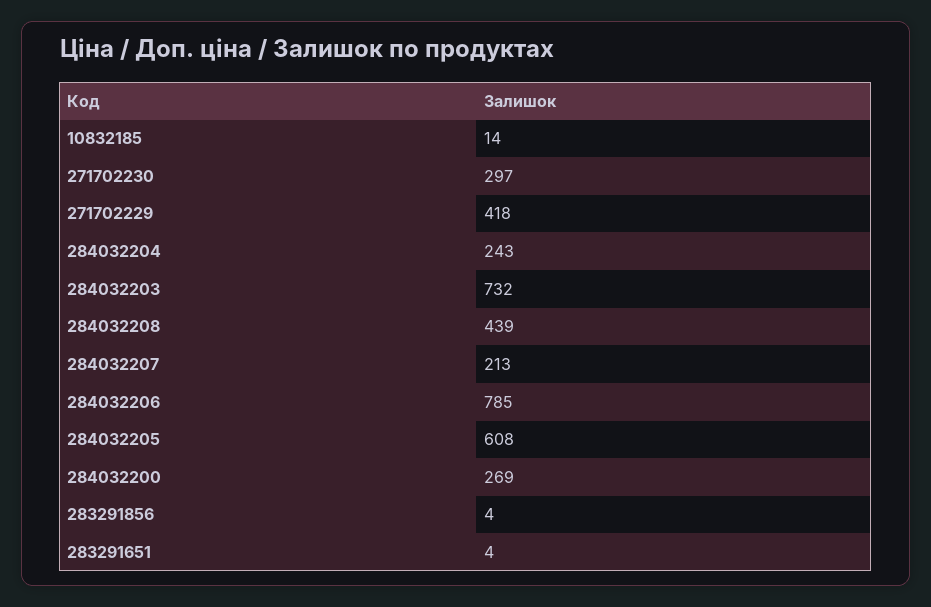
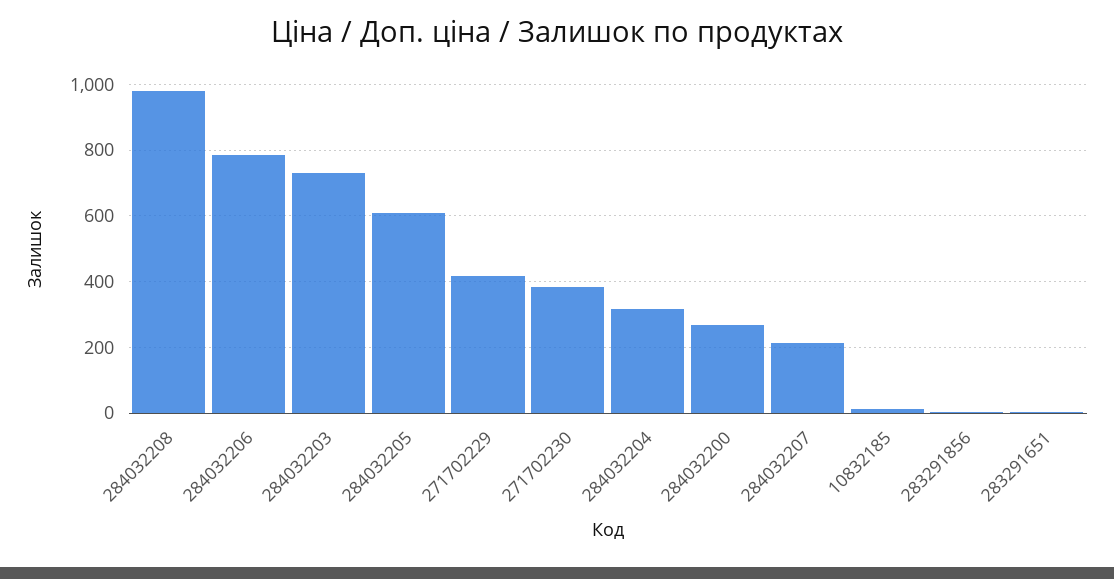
271702230: 297 -> 380
284032204: 243 -> 320
284032208: 439 -> 980

